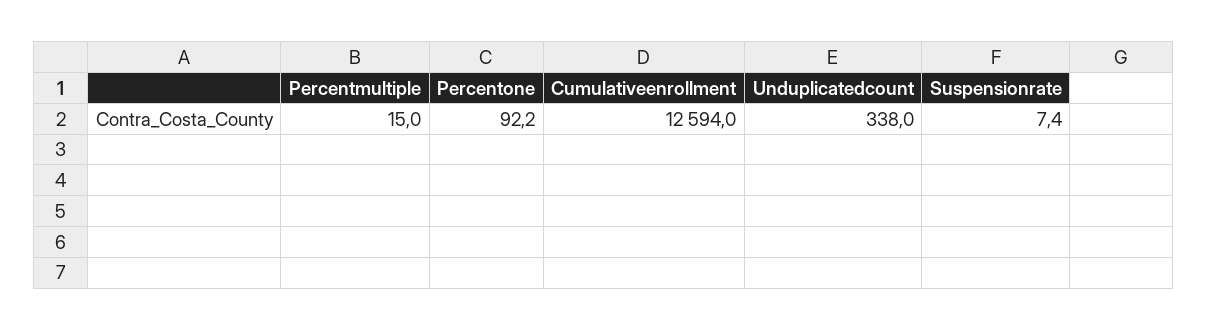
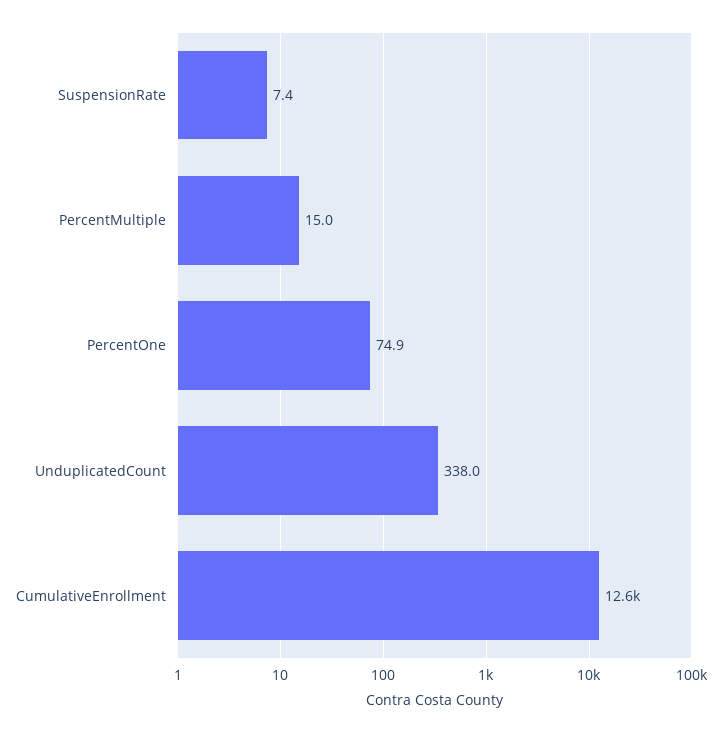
Percentone: 92.2 -> 74.9

